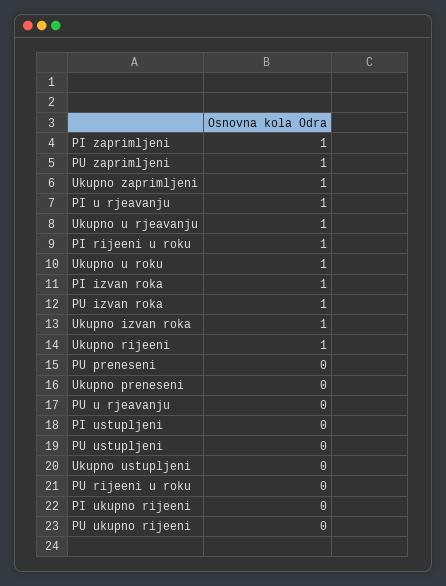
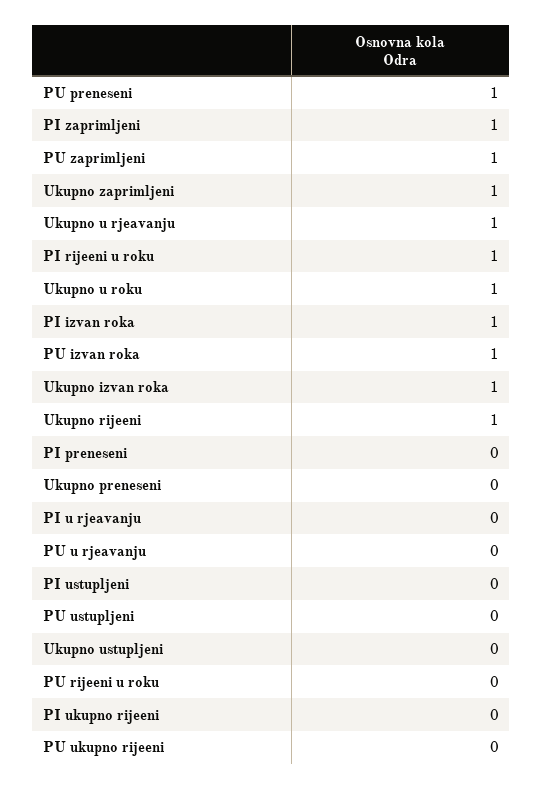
PI u rjeavanju: 1 -> 0
PU preneseni: 0 -> 1
PI preneseni: none -> 0

